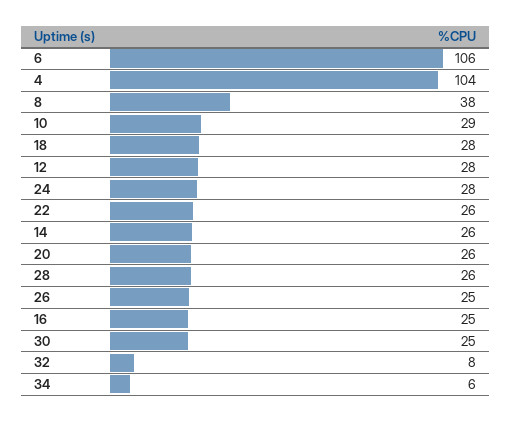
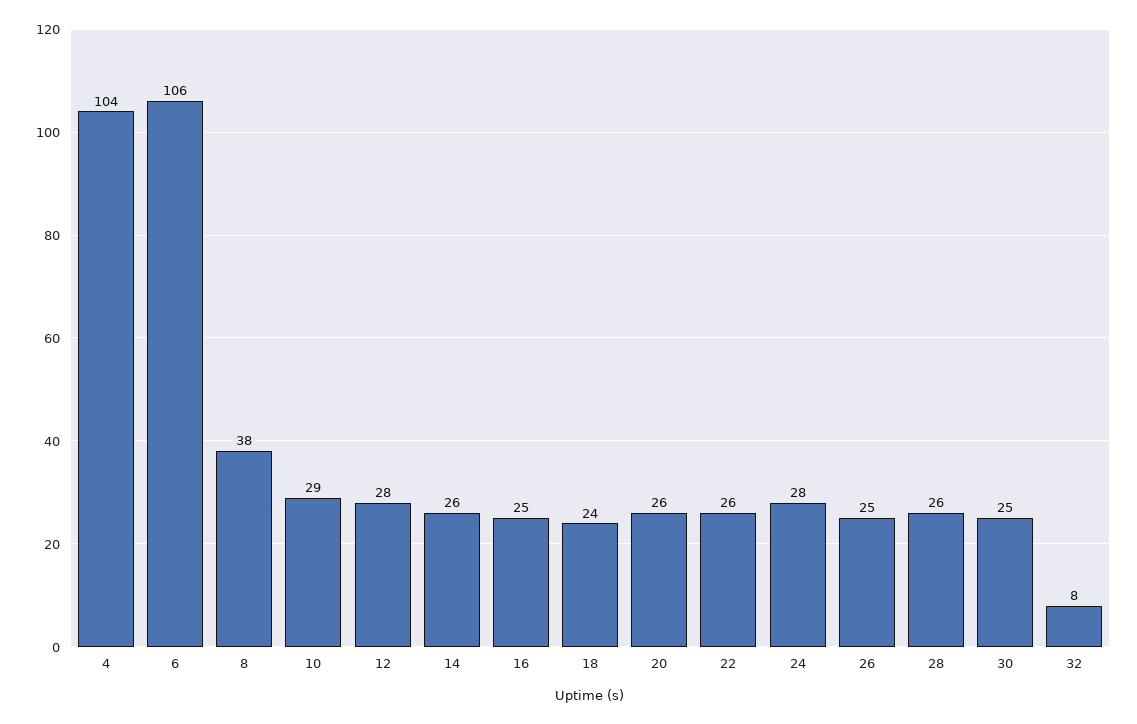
18: 28 -> 24
34: 6 -> none

